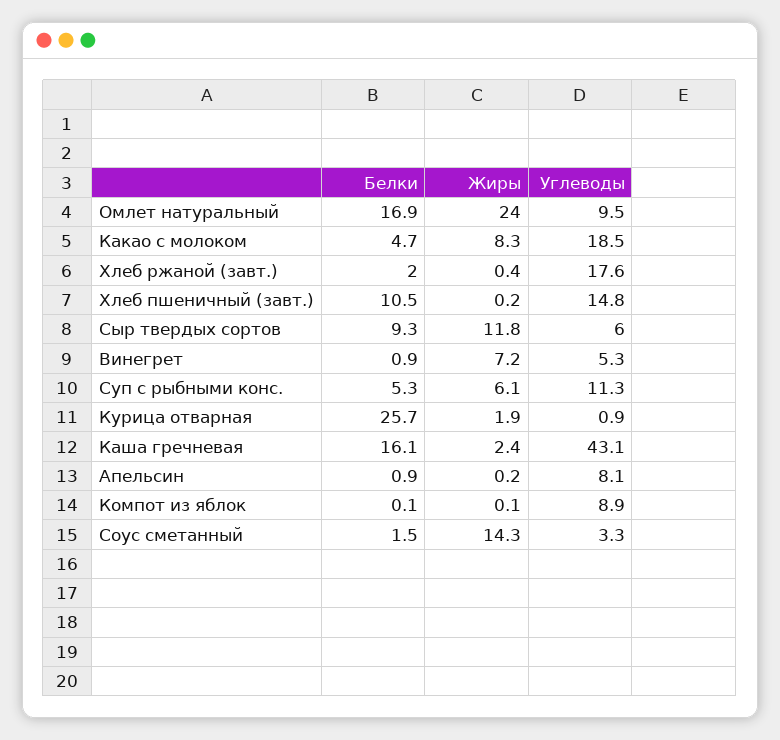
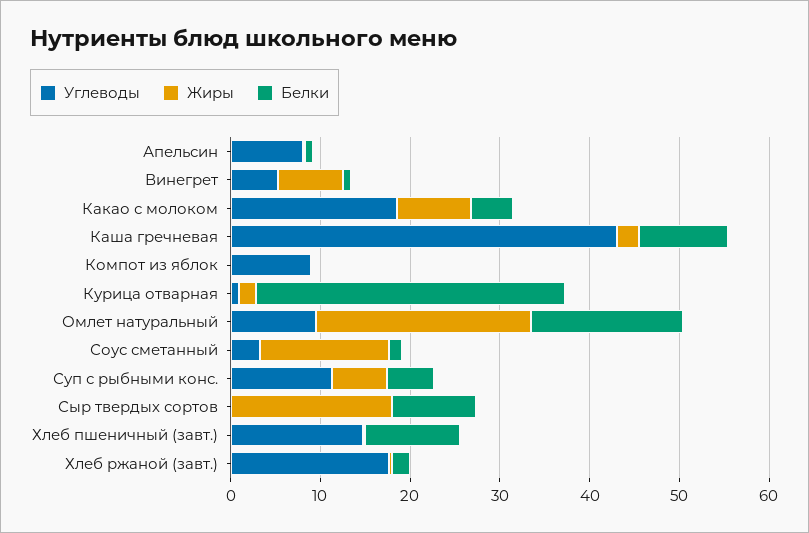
Жиры, Сыр твердых сортов: 11.8 -> 18
Углеводы, Сыр твердых сортов: 6 -> 0
Белки, Курица отварная: 25.7 -> 34
Белки, Каша гречневая: 16.1 -> 10

